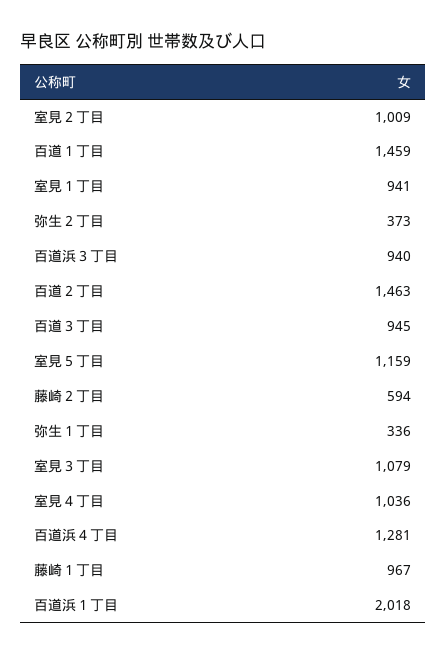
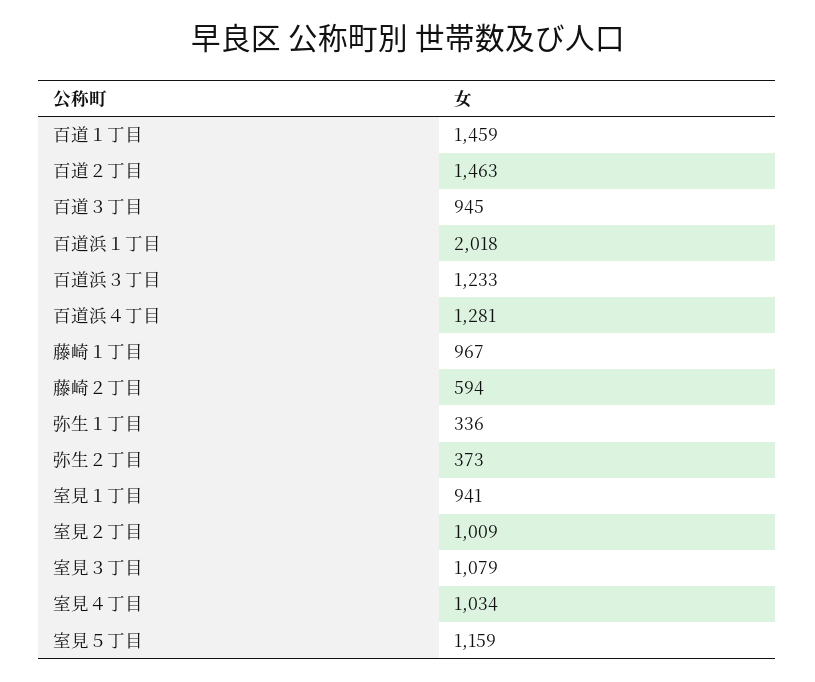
百道浜３丁目: 940 -> 1233
室見４丁目: 1036 -> 1034

